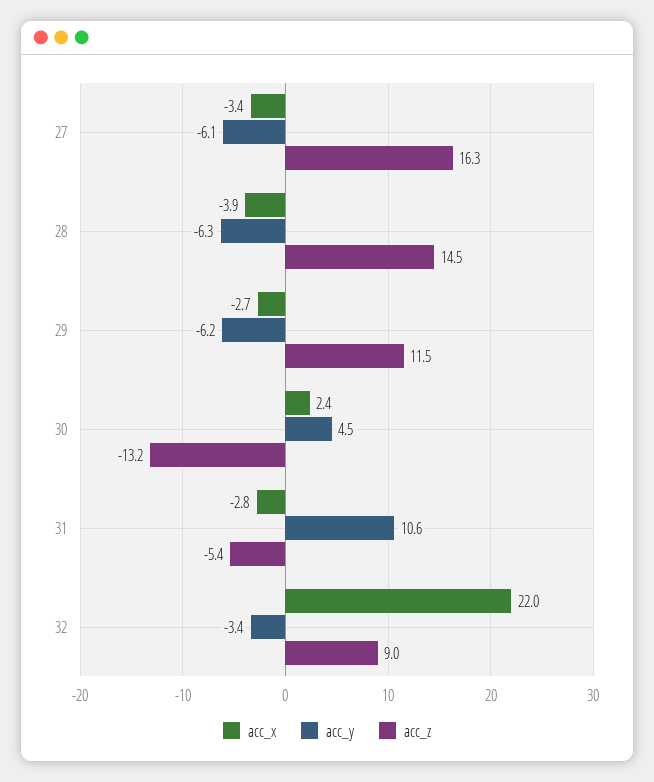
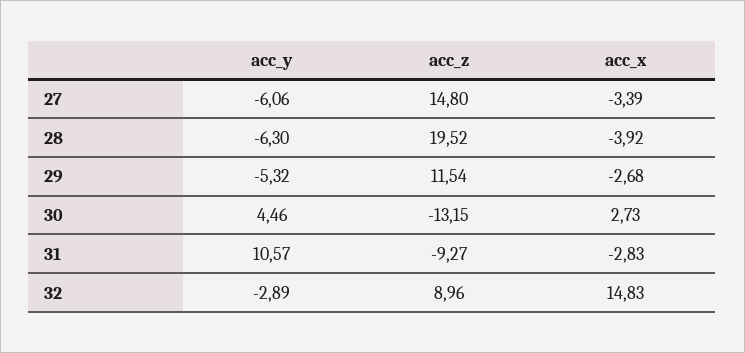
acc_z, 27: 16.3 -> 14.8
acc_z, 28: 14.5 -> 19.52
acc_y, 29: -6.2 -> -5.32
acc_x, 30: 2.4 -> 2.73
acc_z, 31: -5.4 -> -9.27
acc_x, 32: 22 -> 14.83
acc_y, 32: -3.4 -> -2.89

